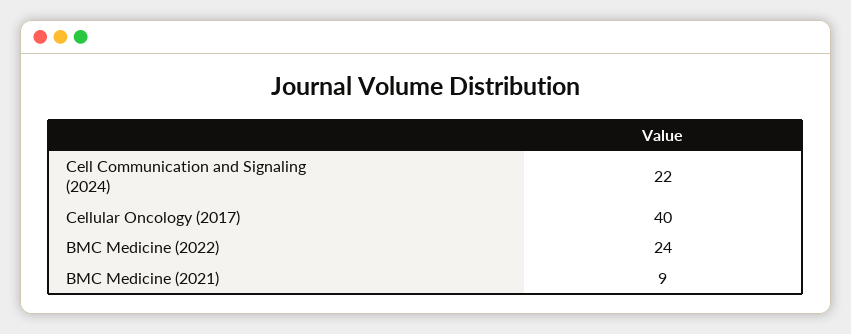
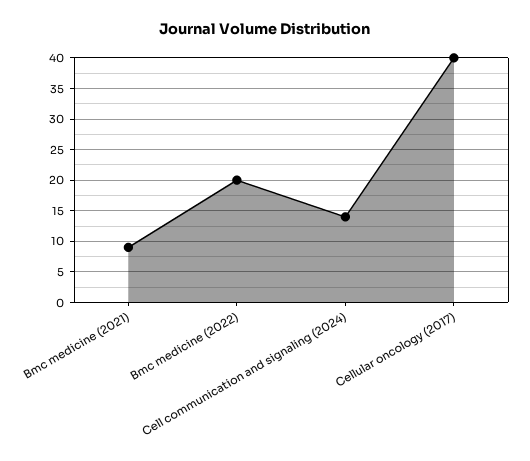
Cell Communication and Signaling (2024): 22 -> 14
BMC Medicine (2022): 24 -> 20

